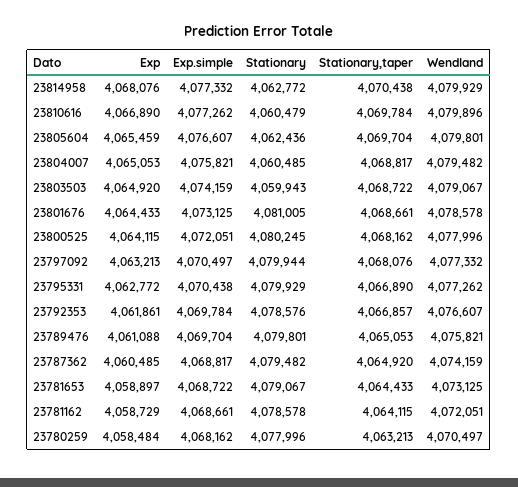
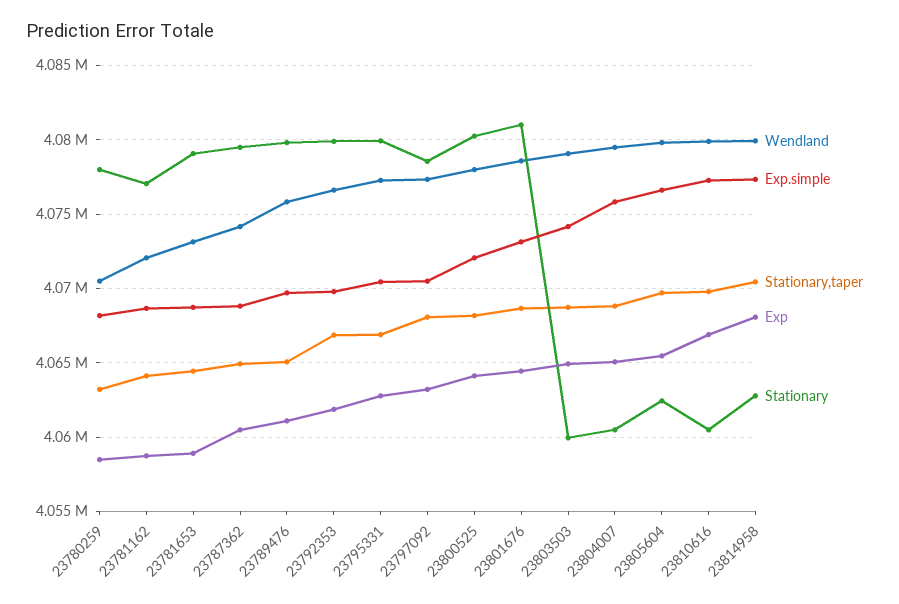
Stationary, 23797092: 4079944 -> 4078500
Stationary, 23792353: 4078576 -> 4080000
Stationary, 23781162: 4078578 -> 4077000

